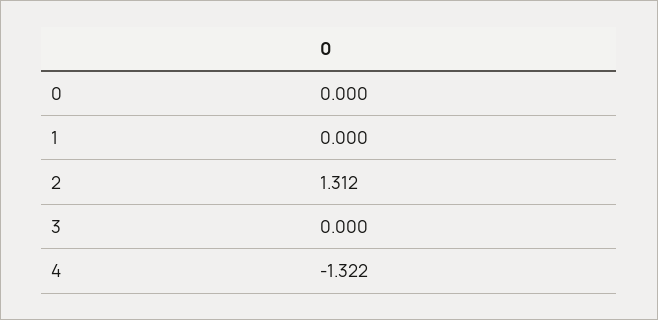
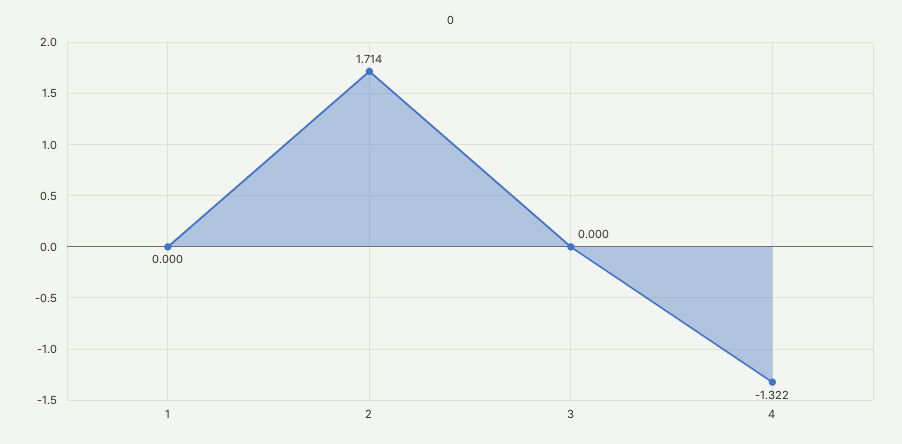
0: 0 -> none
2: 1.312 -> 1.714

